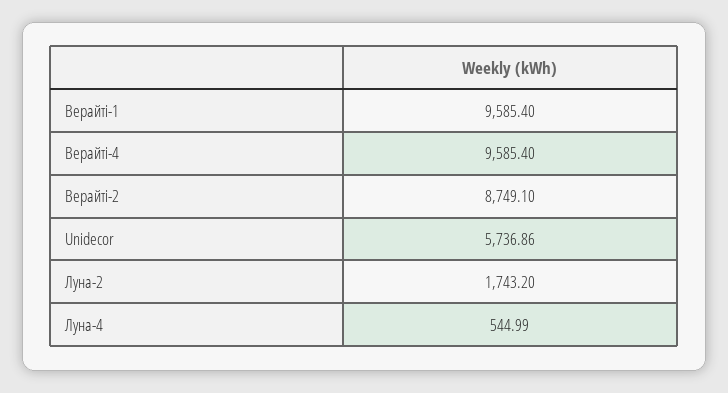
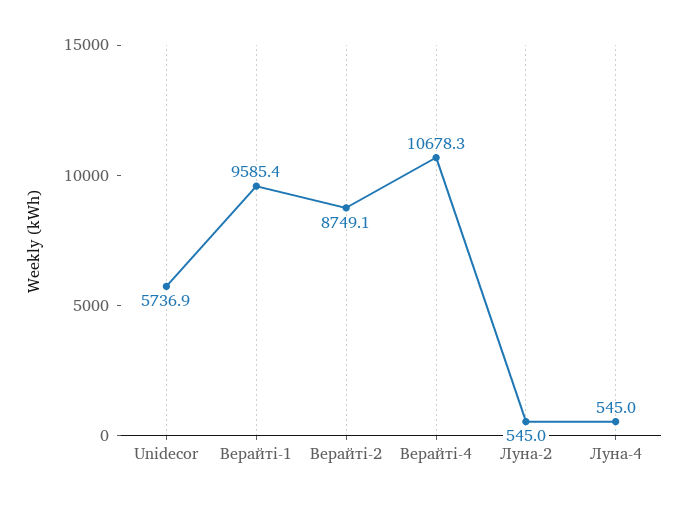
Верайті-4: 9585.4 -> 10678.3
Луна-2: 1743.2 -> 545

